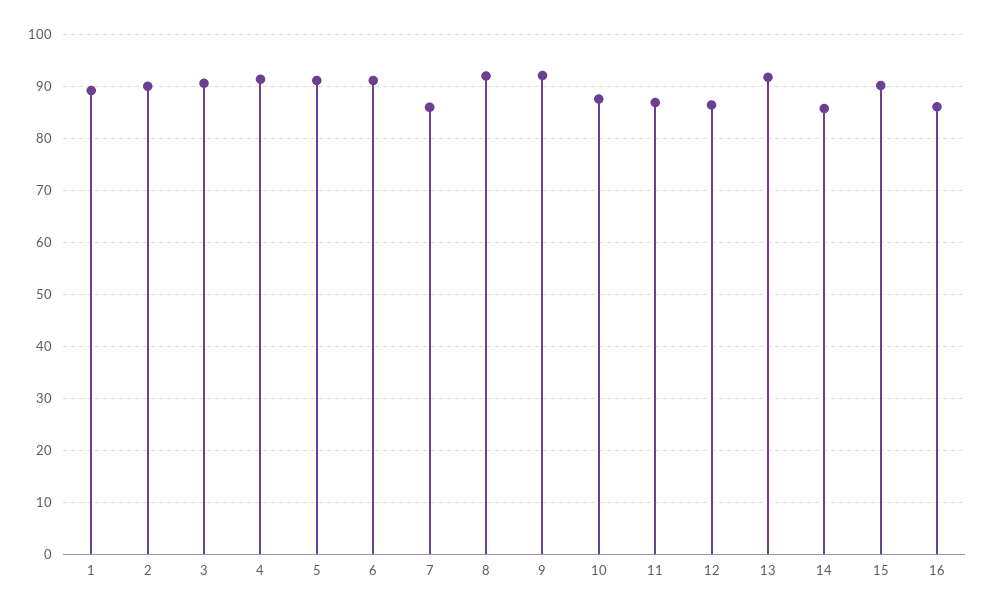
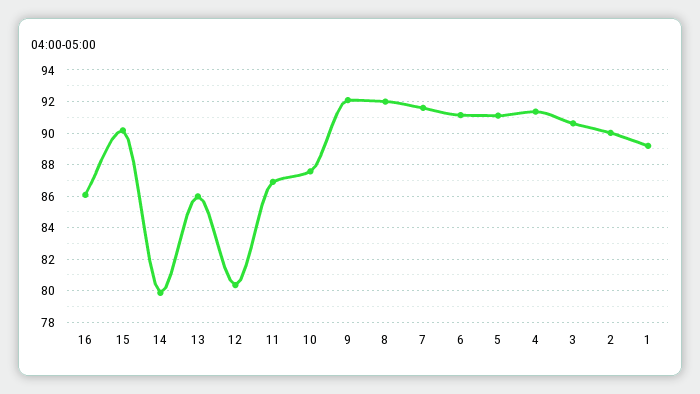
7: 86 -> 91.5
12: 86 -> 80.5
13: 92 -> 86
14: 86 -> 80

